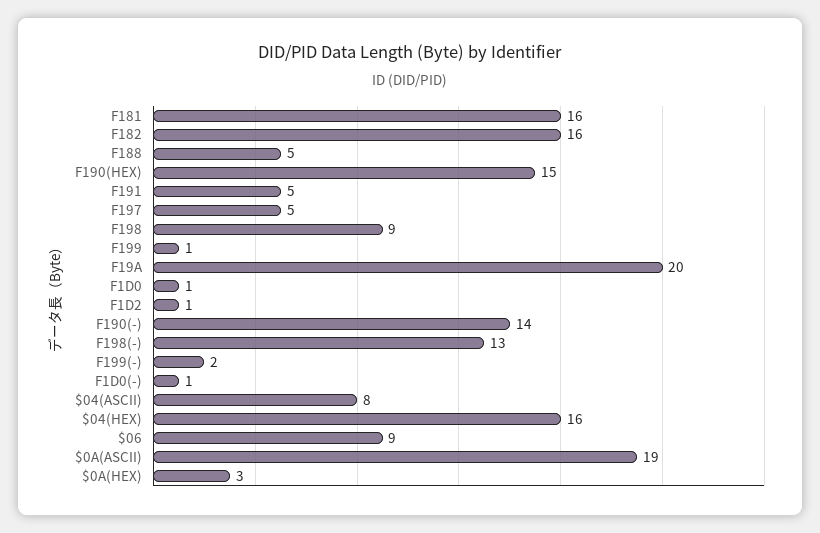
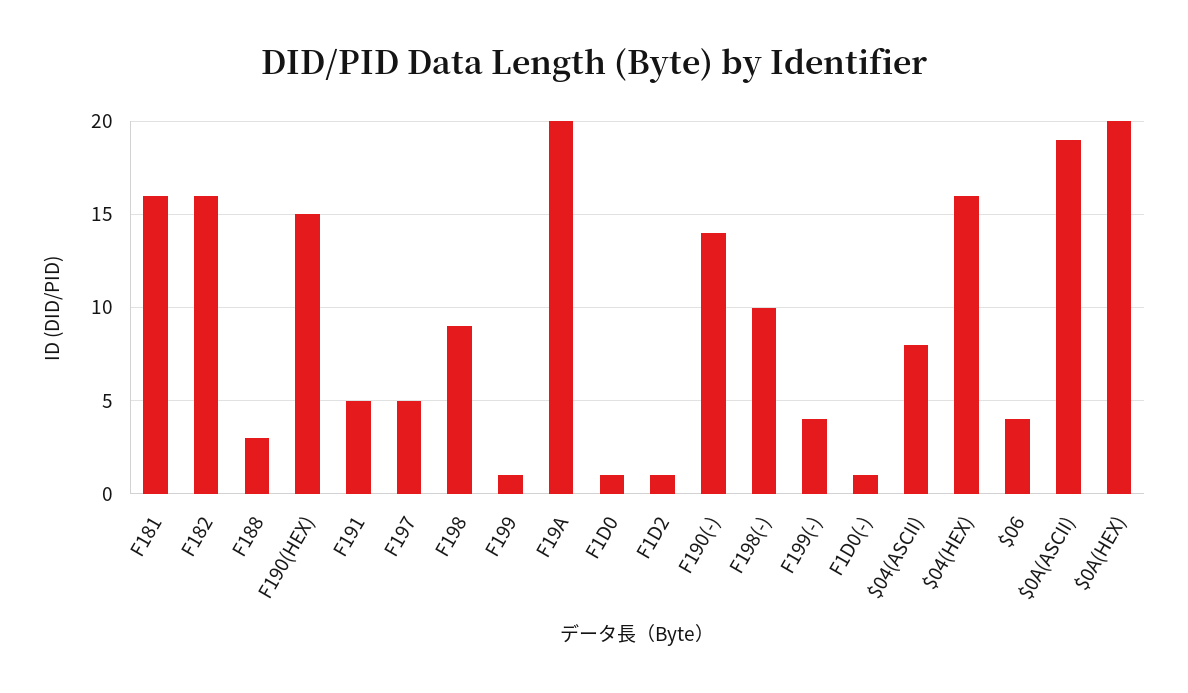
F188: 5 -> 3
F198(-): 13 -> 10
F199(-): 2 -> 4
$06: 9 -> 4
$0A(HEX): 3 -> 20

